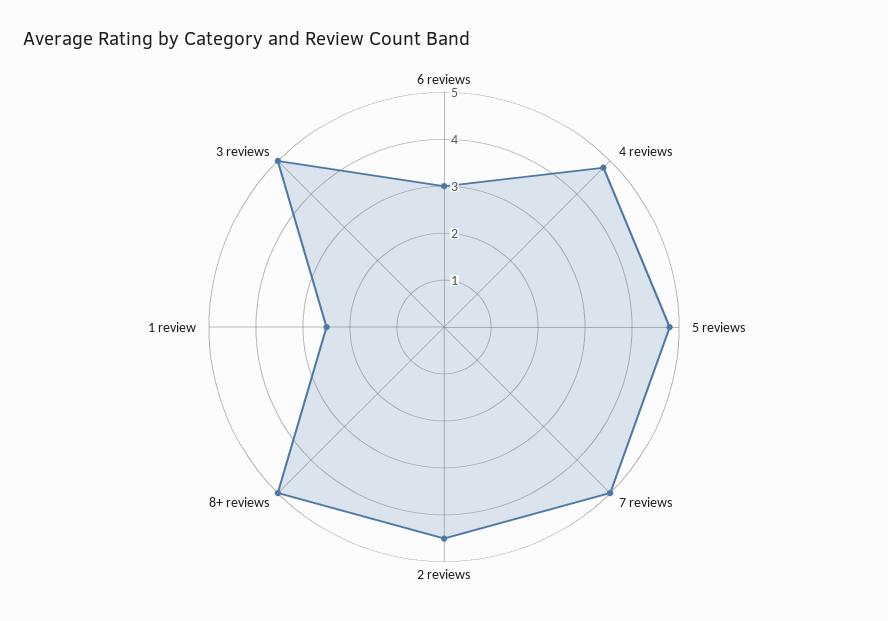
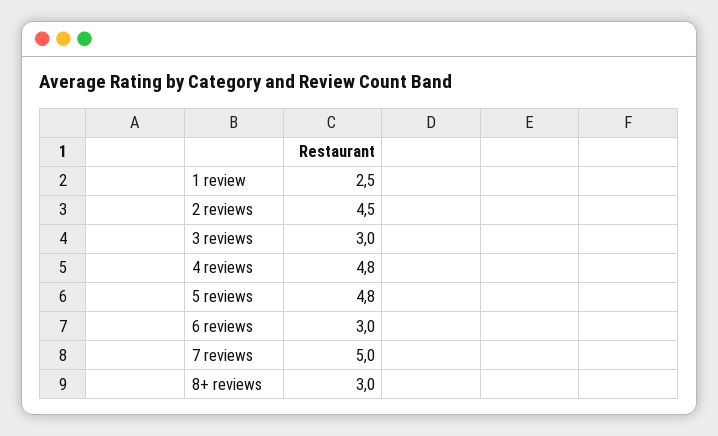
8+ reviews: 5 -> 3
3 reviews: 5 -> 3

